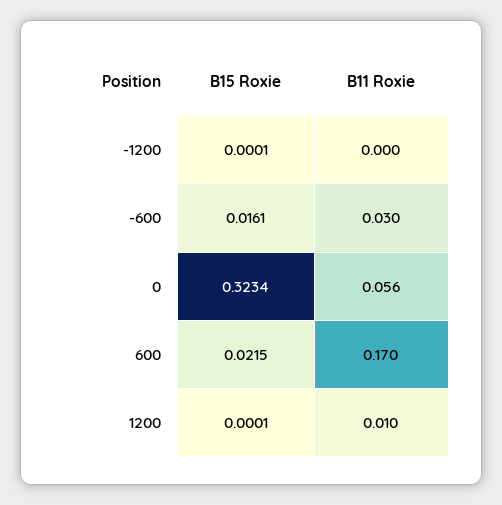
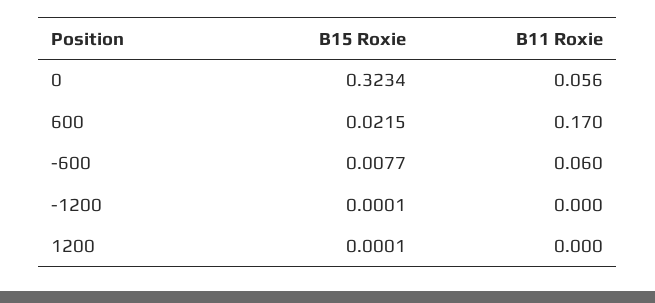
B15 Roxie, -600: 0.0161 -> 0.0077
B11 Roxie, -600: 0.03 -> 0.06
B11 Roxie, 1200: 0.01 -> 0

